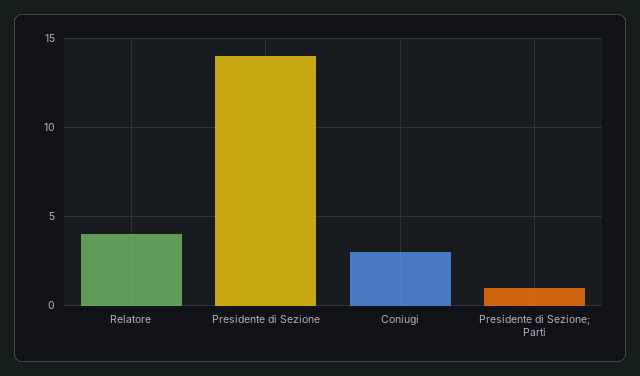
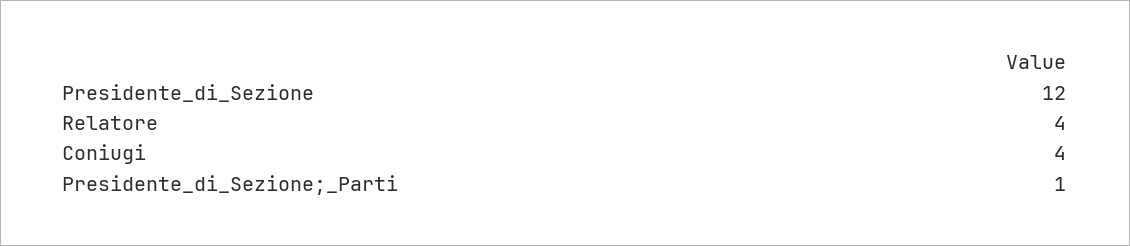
Presidente di Sezione: 14 -> 12
Coniugi: 3 -> 4

